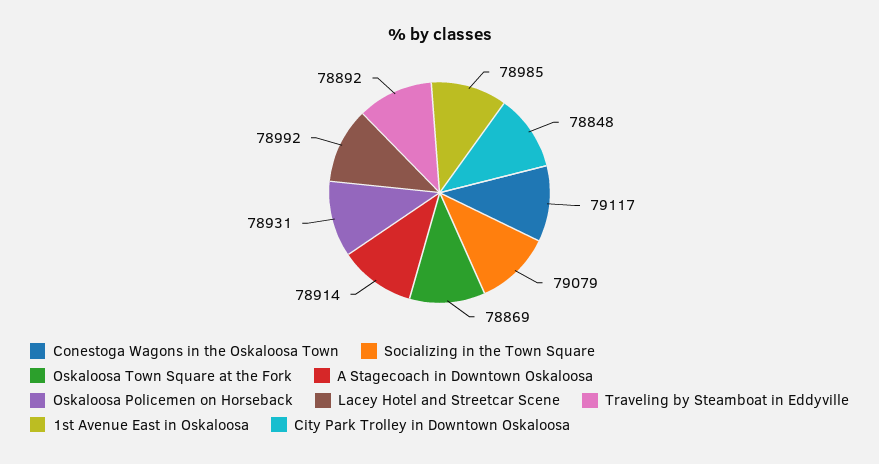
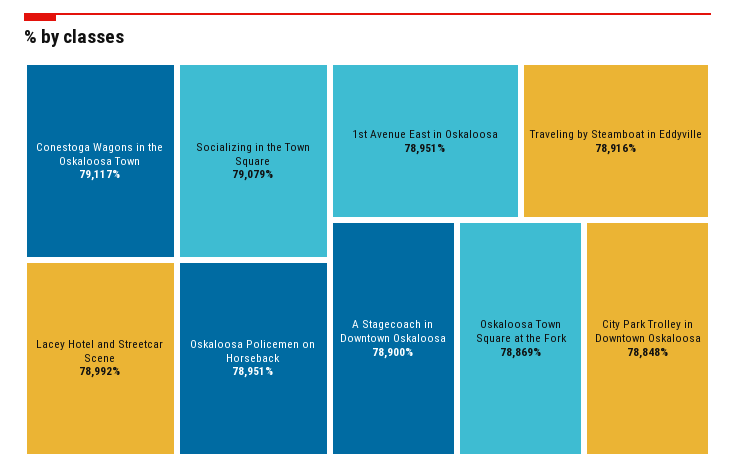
A Stagecoach in Downtown Oskaloosa: 78914 -> 78900
Oskaloosa Policemen on Horseback: 78931 -> 78951
Traveling by Steamboat in Eddyville: 78892 -> 78916
1st Avenue East in Oskaloosa: 78985 -> 78951

